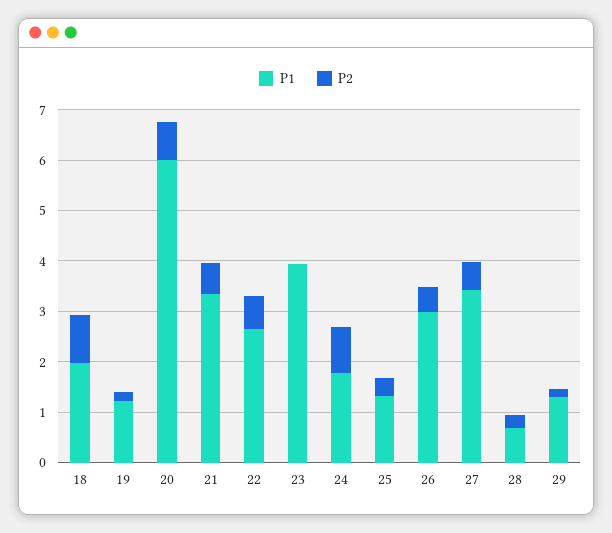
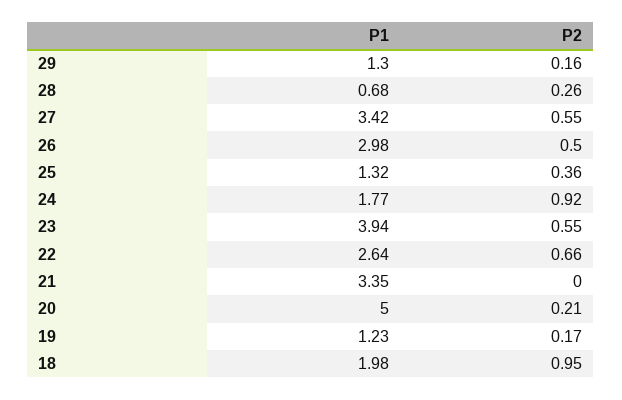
P1, 20: 6 -> 5
P2, 20: 0.8 -> 0.21
P2, 21: 0.6 -> 0
P2, 23: 0 -> 0.55

